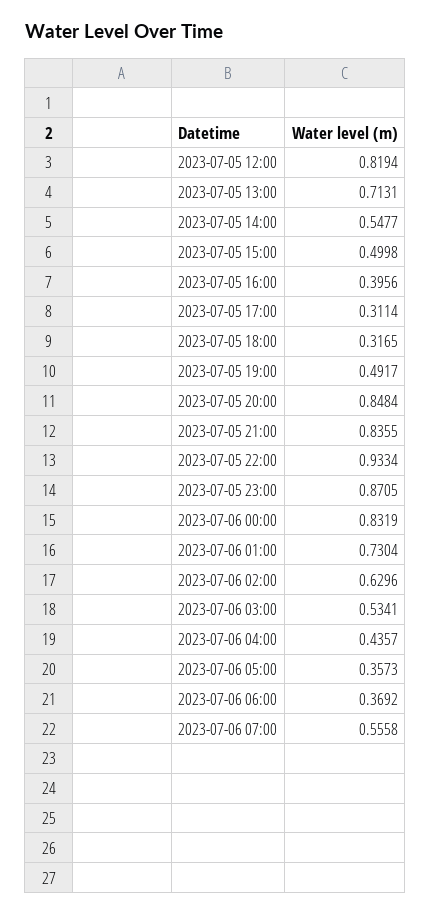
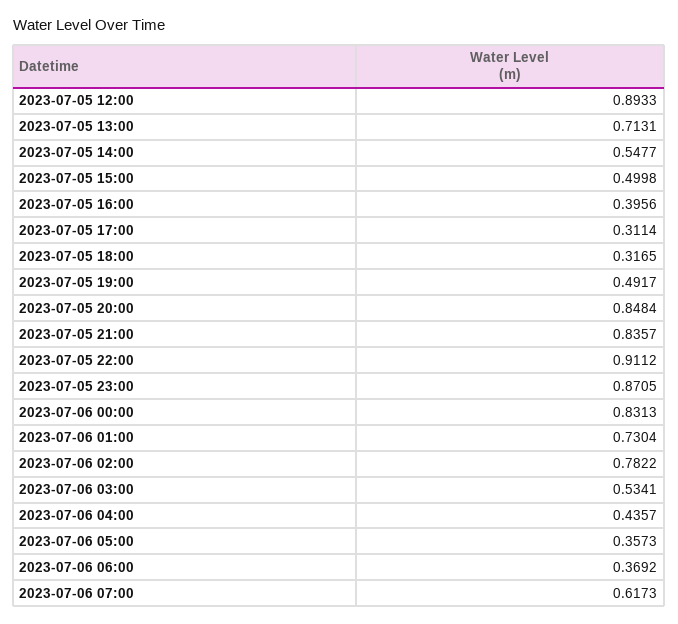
2023-07-05 12:00: 0.8194 -> 0.8933
2023-07-05 21:00: 0.8355 -> 0.8357
2023-07-05 22:00: 0.9334 -> 0.9112
2023-07-06 00:00: 0.8319 -> 0.8313
2023-07-06 02:00: 0.6296 -> 0.7822
2023-07-06 07:00: 0.5558 -> 0.6173

